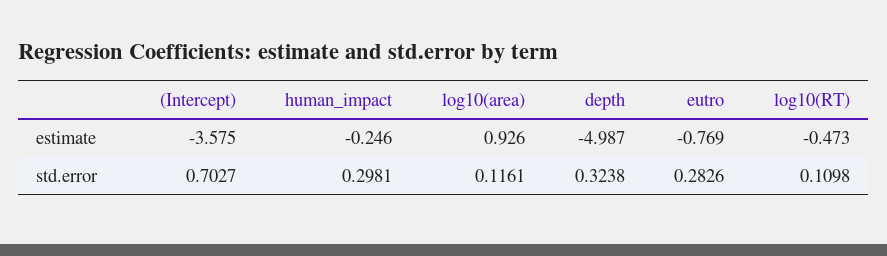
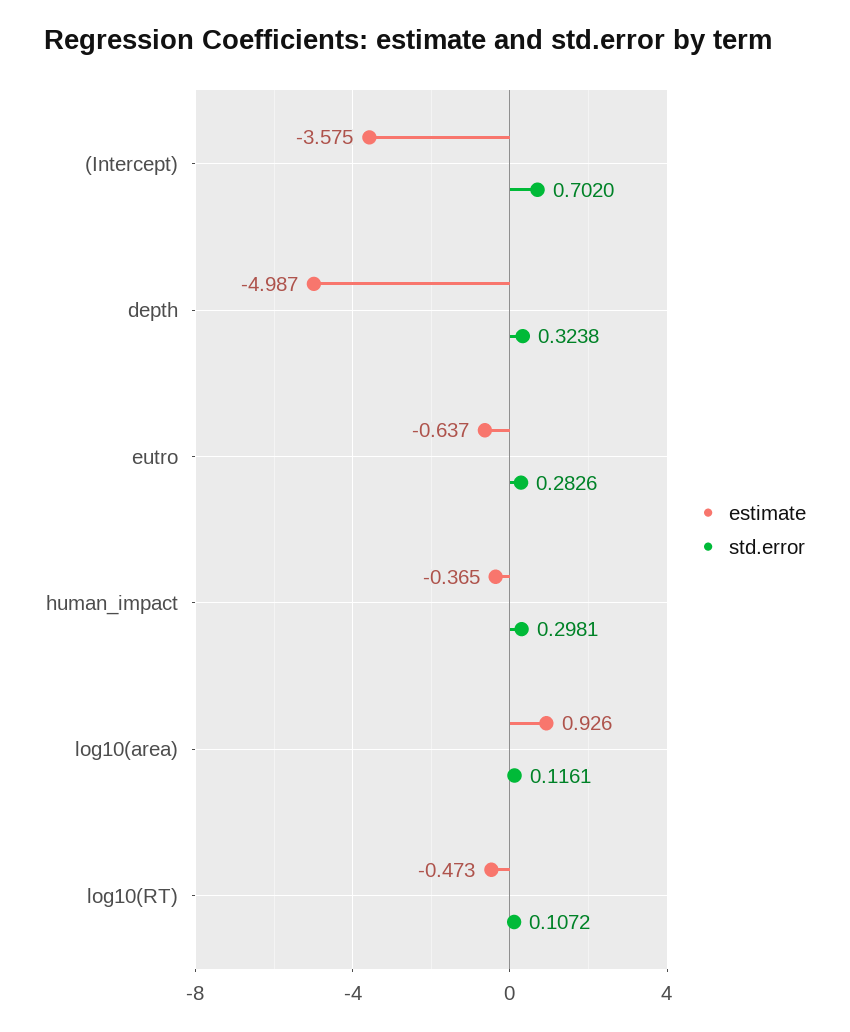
estimate, human_impact: -0.246 -> -0.365
estimate, eutro: -0.769 -> -0.637
std.error, (Intercept): 0.7027 -> 0.702
std.error, log10(RT): 0.1098 -> 0.1072

